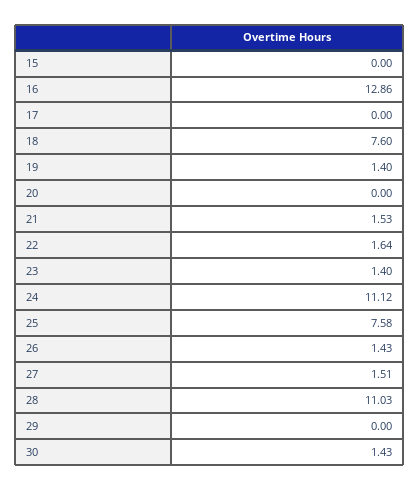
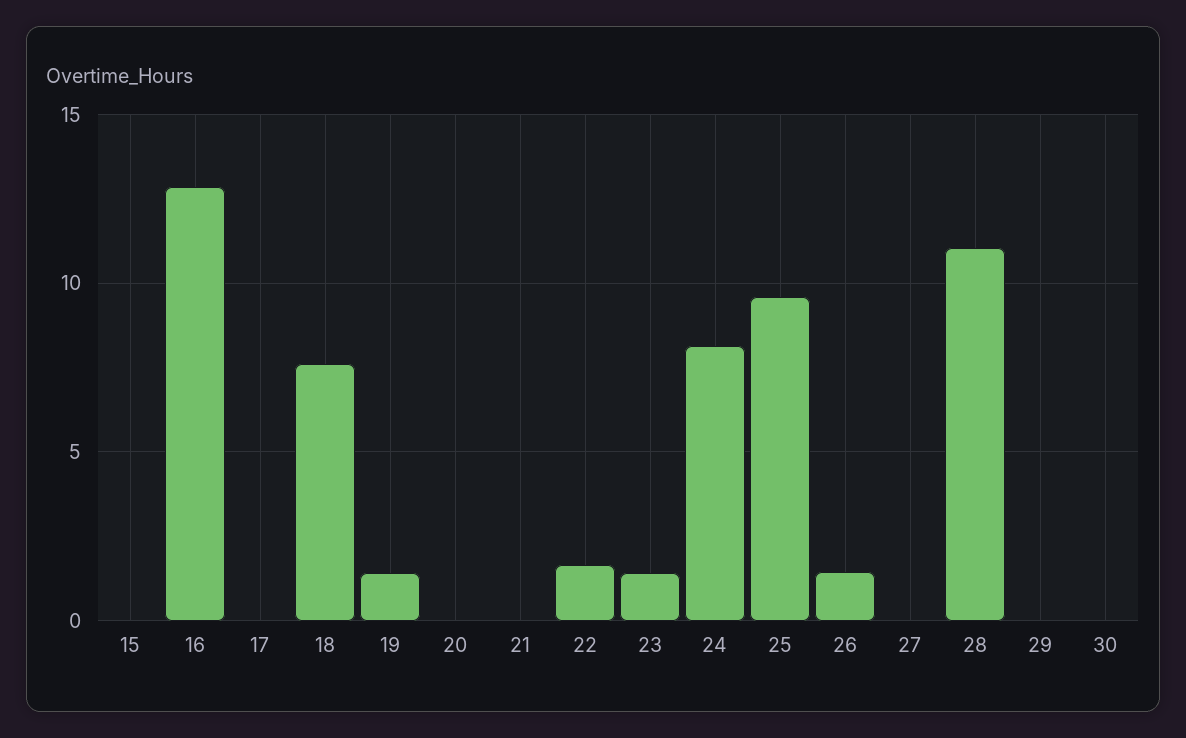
21: 1.53 -> 0
24: 11.12 -> 8
25: 7.58 -> 9.5
27: 1.51 -> 0
30: 1.43 -> 0

